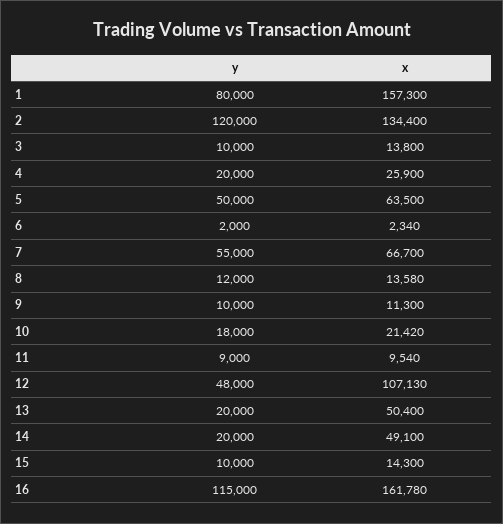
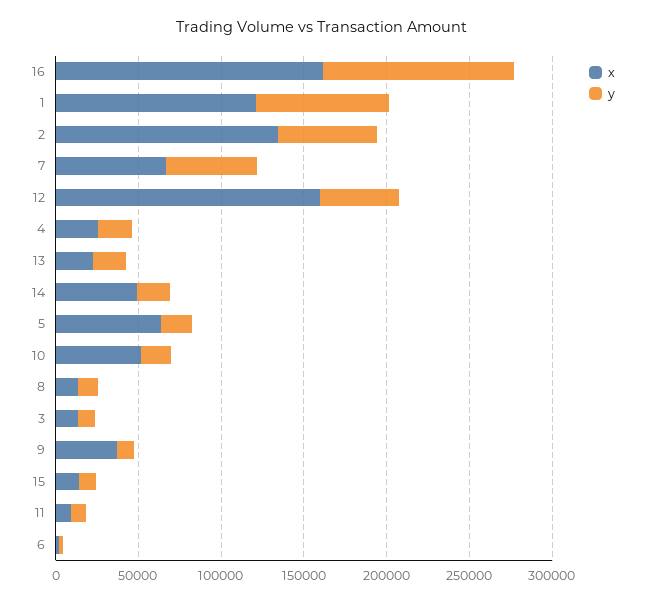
x, 1: 157300 -> 120000
y, 2: 120000 -> 60000
y, 5: 50000 -> 20000
x, 9: 11300 -> 40000
x, 10: 21420 -> 50000
x, 12: 107130 -> 160000
x, 13: 50400 -> 20000

